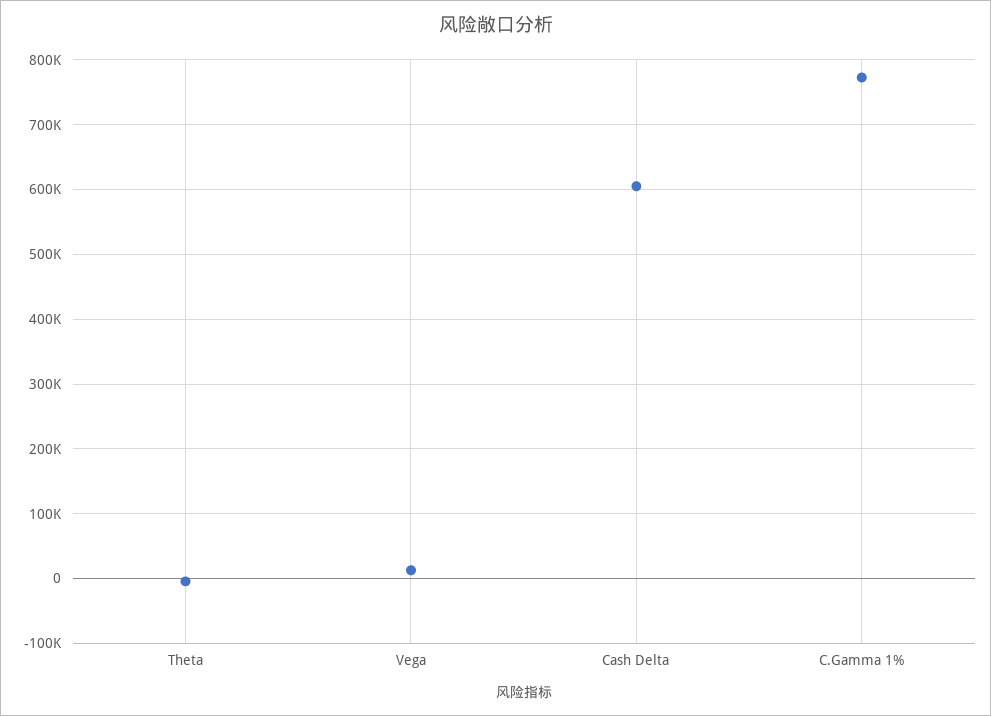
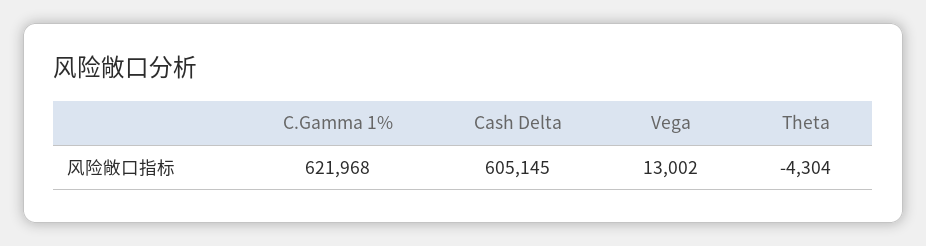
C.Gamma 1%: 770000 -> 621968

